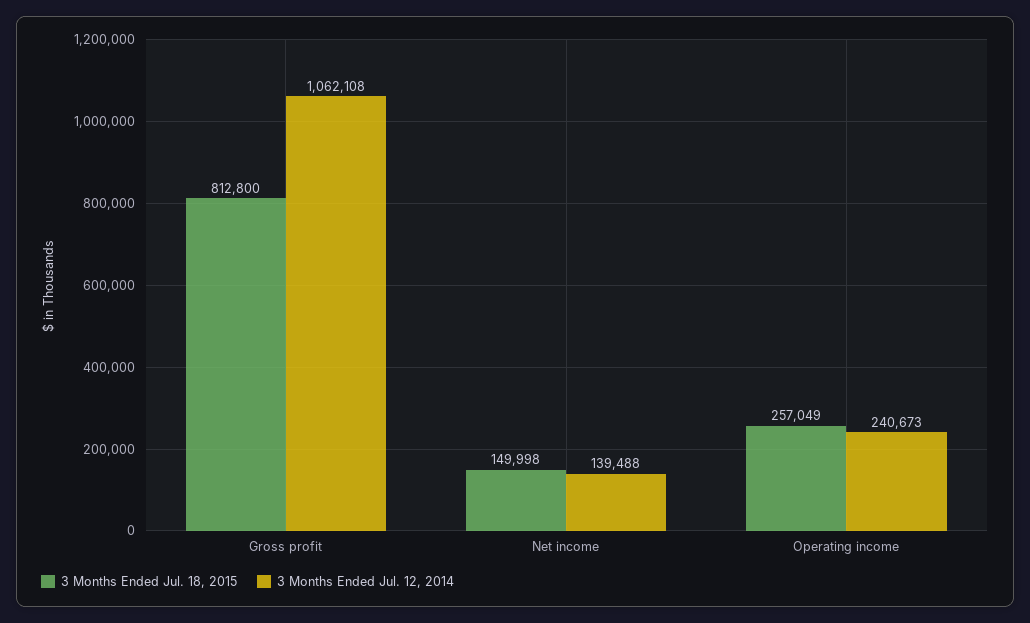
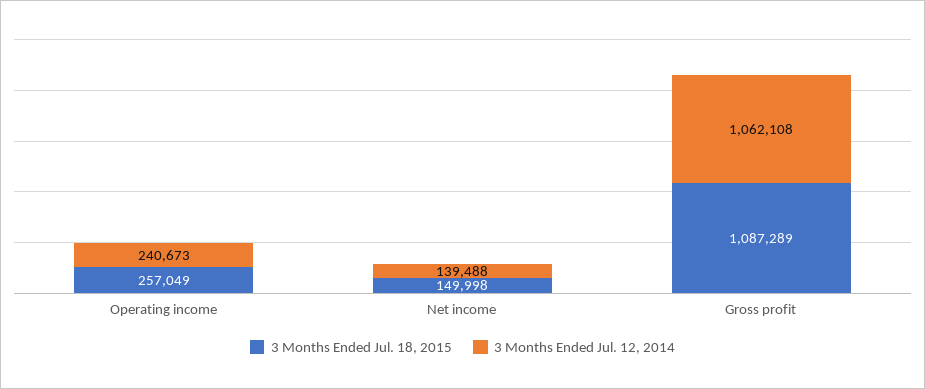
3 Months Ended Jul. 18, 2015, Gross profit: 812800 -> 1087289

